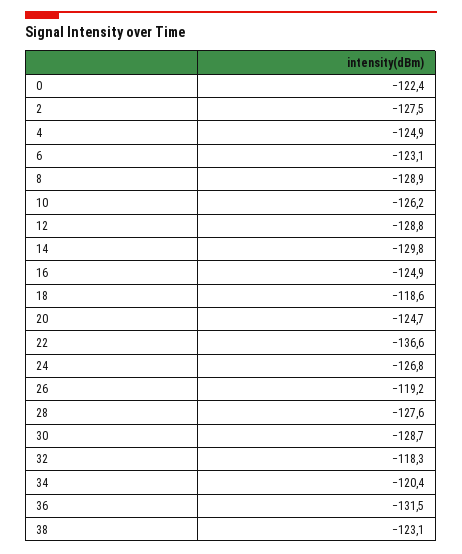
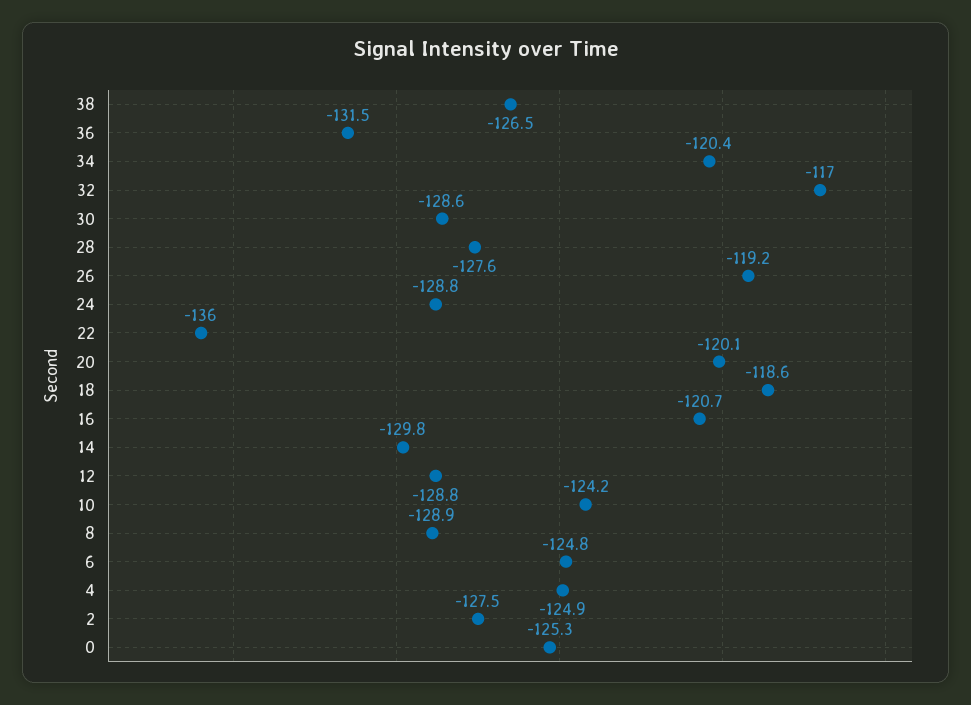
0: -122.4 -> -125.3
6: -123.1 -> -124.8
10: -126.2 -> -124.2
16: -124.9 -> -120.7
20: -124.7 -> -120.1
22: -136.6 -> -136
24: -126.8 -> -128.8
30: -128.7 -> -128.6
32: -118.3 -> -117
38: -123.1 -> -126.5

